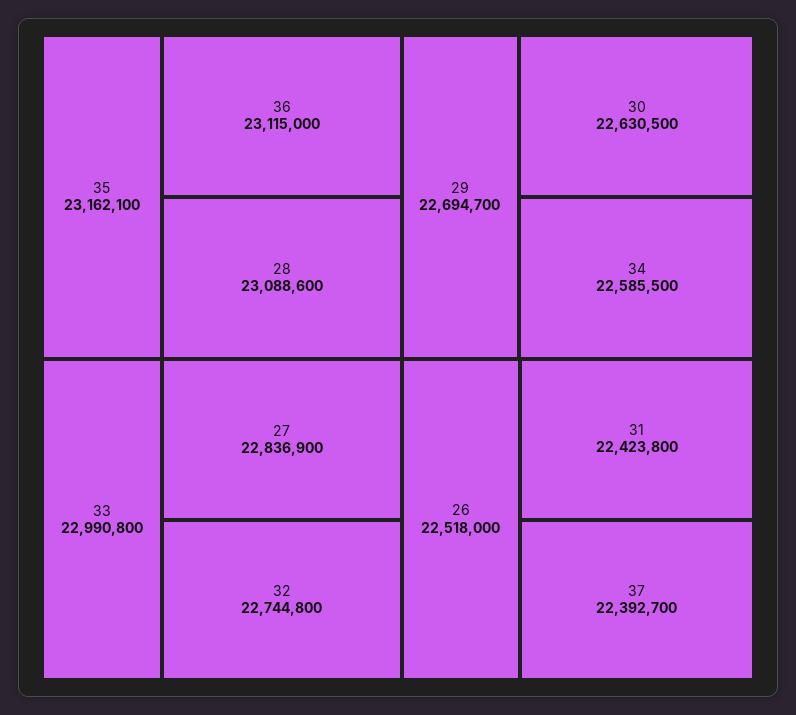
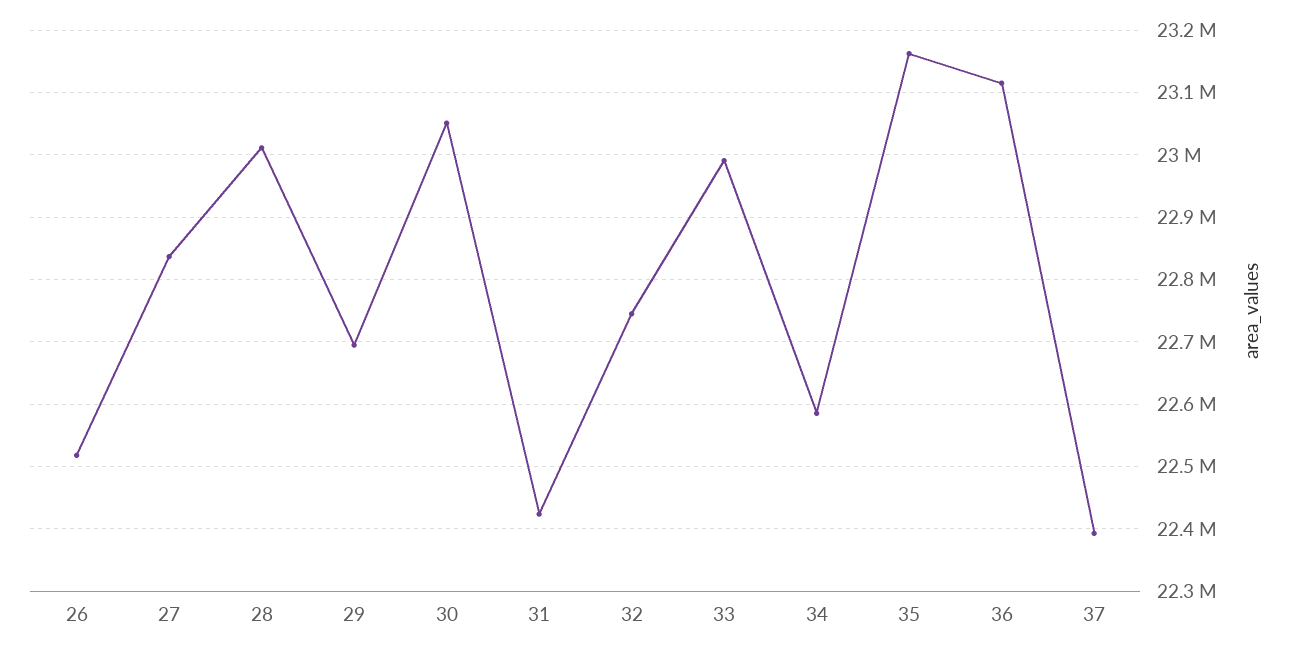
28: 23088600 -> 23010000
30: 22630500 -> 23050000

